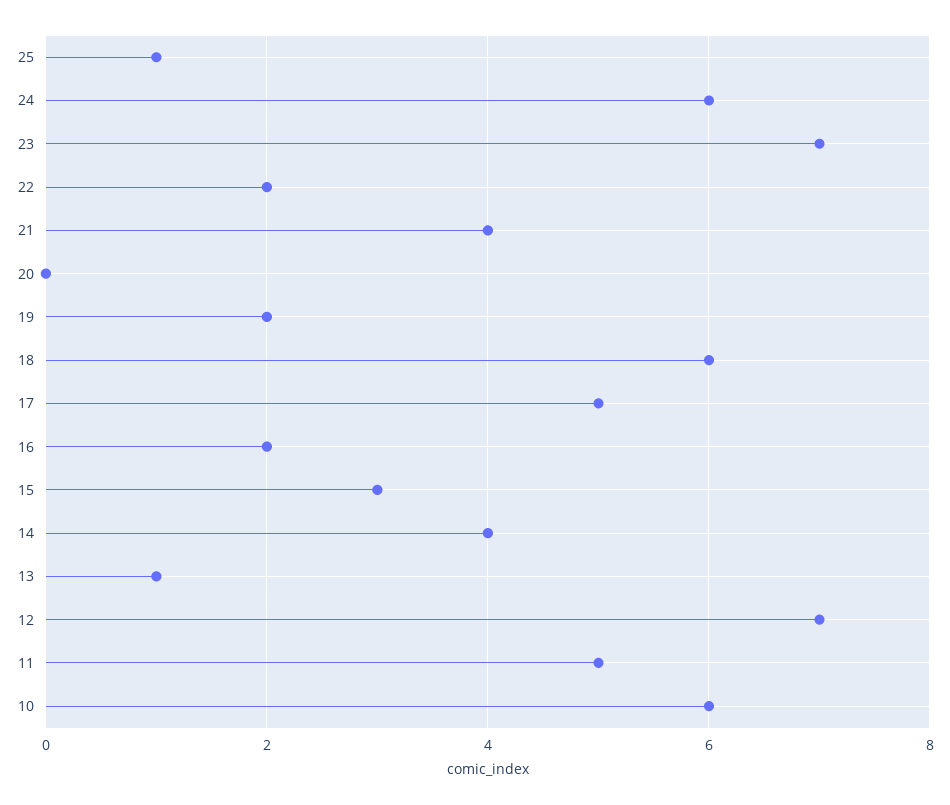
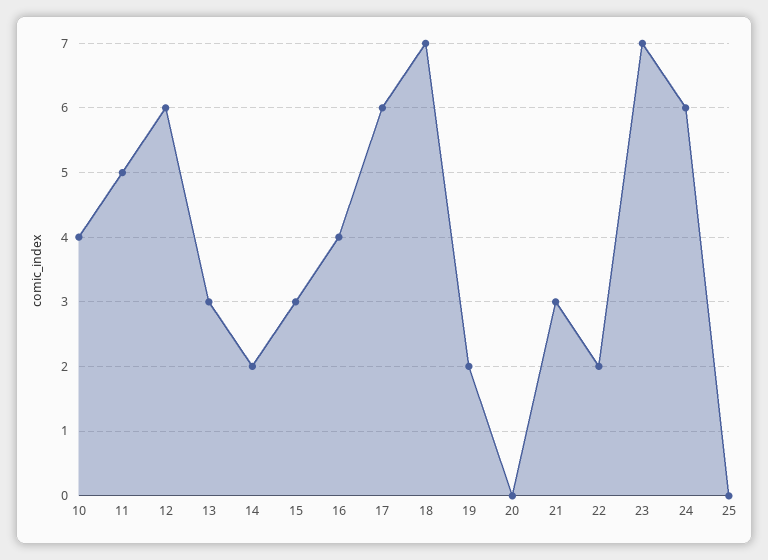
25: 1 -> 0
21: 4 -> 3
18: 6 -> 7
17: 5 -> 6
16: 2 -> 4
14: 4 -> 2
13: 1 -> 3
12: 7 -> 6
10: 6 -> 4

